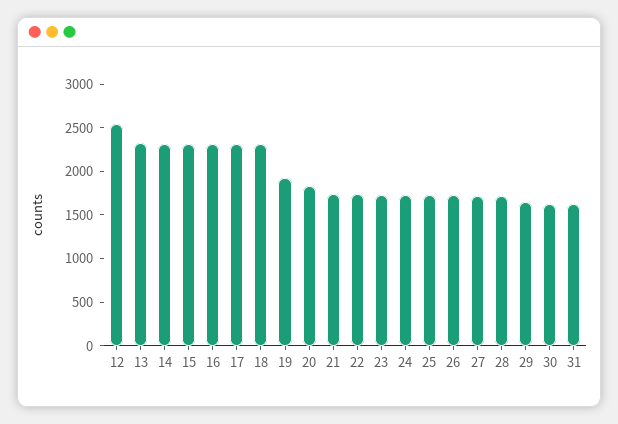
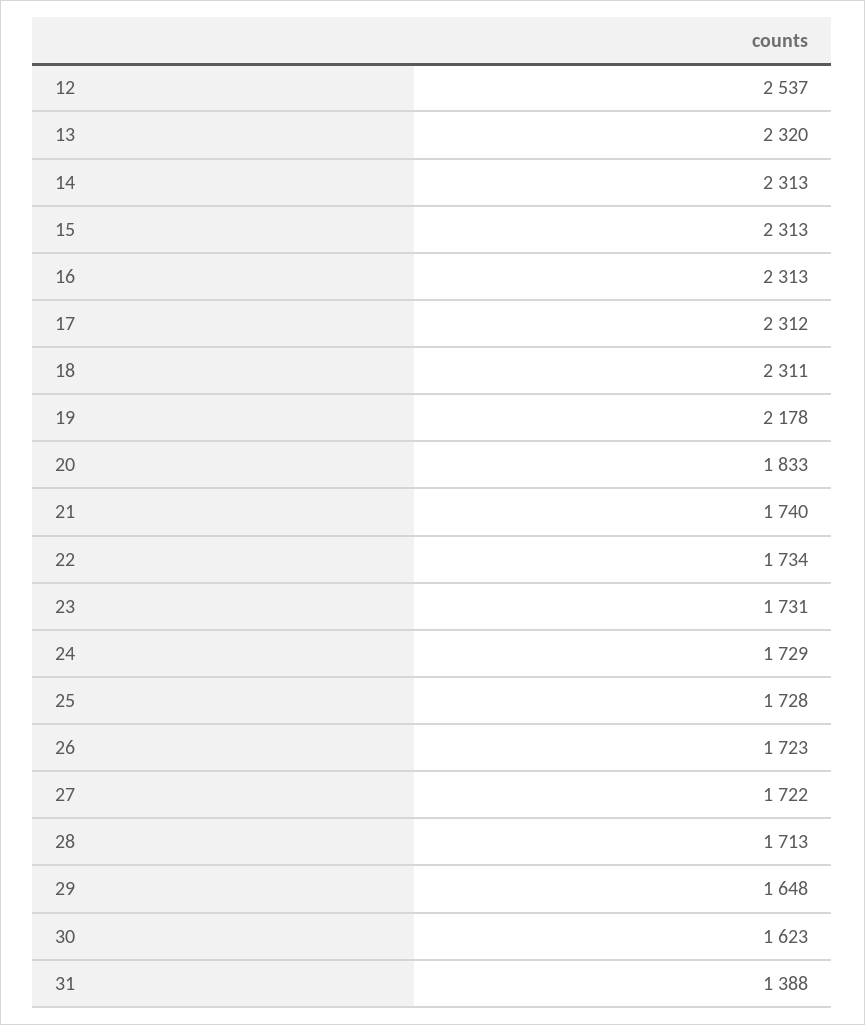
19: 1900 -> 2178
31: 1600 -> 1388

